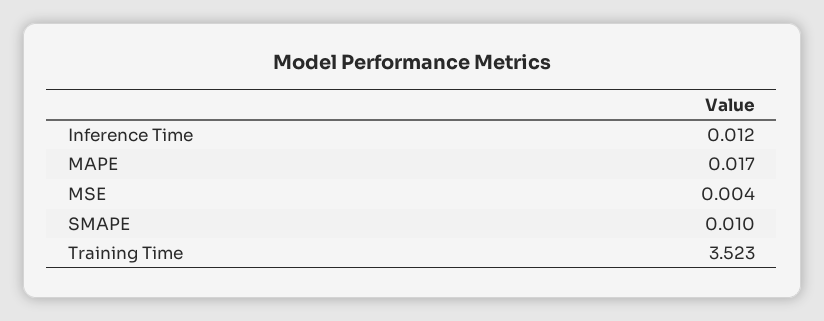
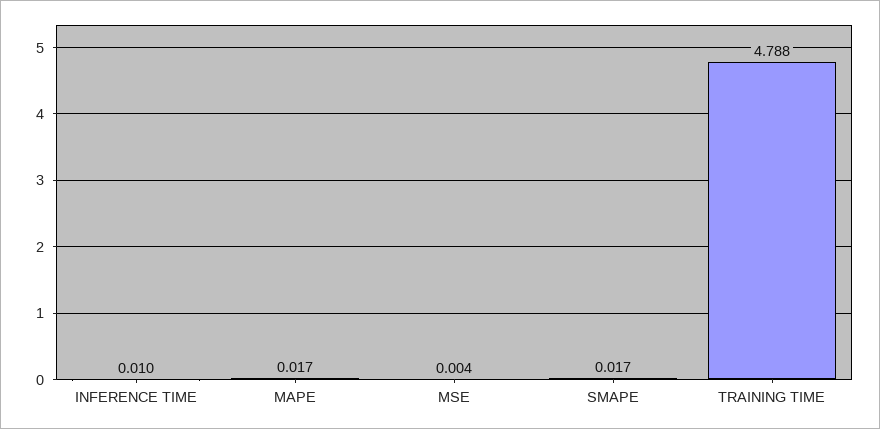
Inference Time: 0.012 -> 0.01
SMAPE: 0.01 -> 0.017
Training Time: 3.523 -> 4.788

